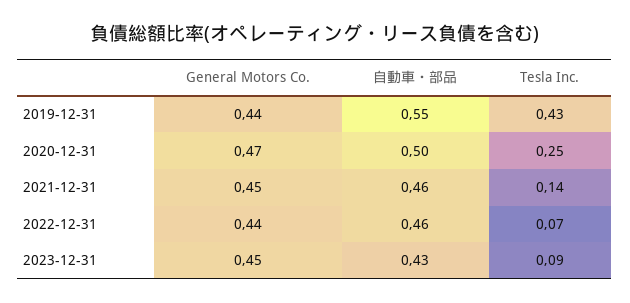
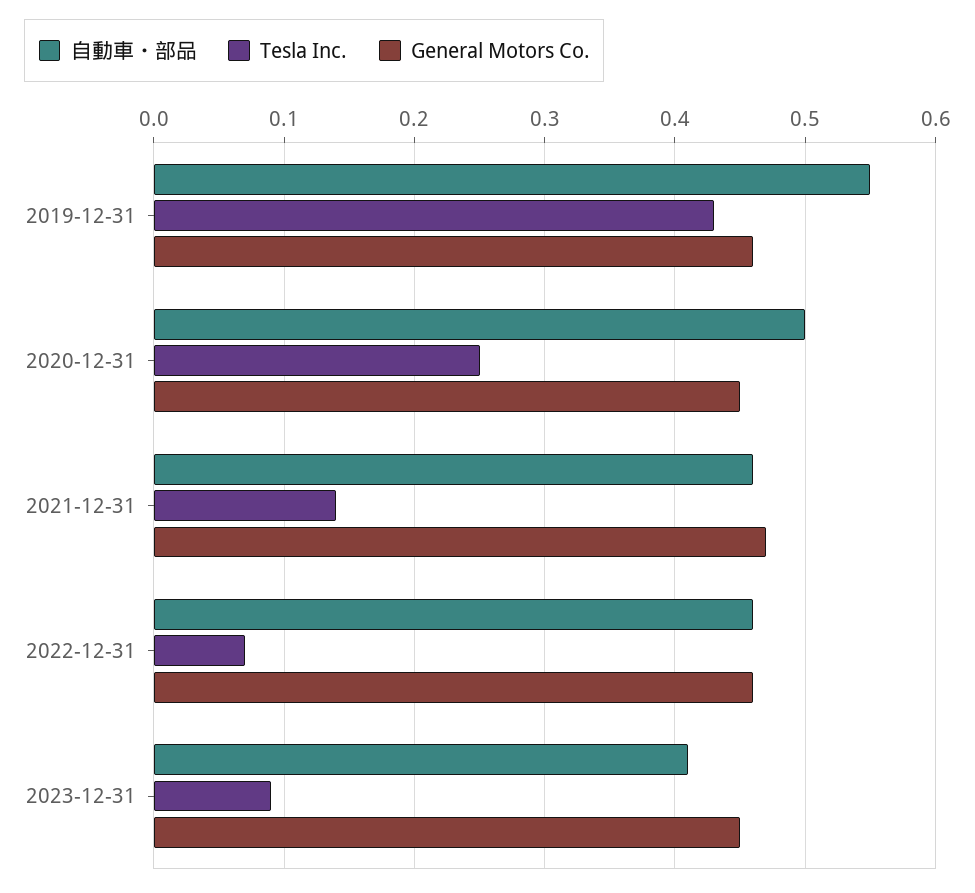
General Motors Co., 2019-12-31: 0.44 -> 0.46
General Motors Co., 2020-12-31: 0.47 -> 0.45
General Motors Co., 2021-12-31: 0.45 -> 0.47
General Motors Co., 2022-12-31: 0.44 -> 0.46
自動車・部品, 2023-12-31: 0.43 -> 0.41

